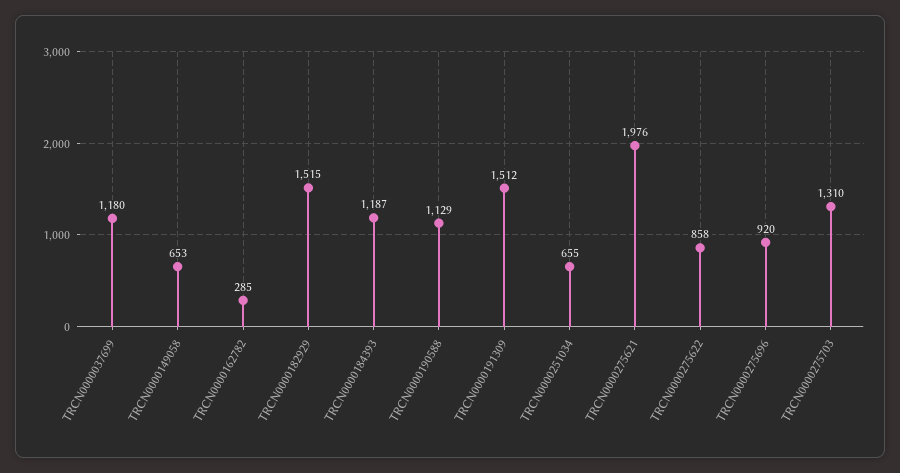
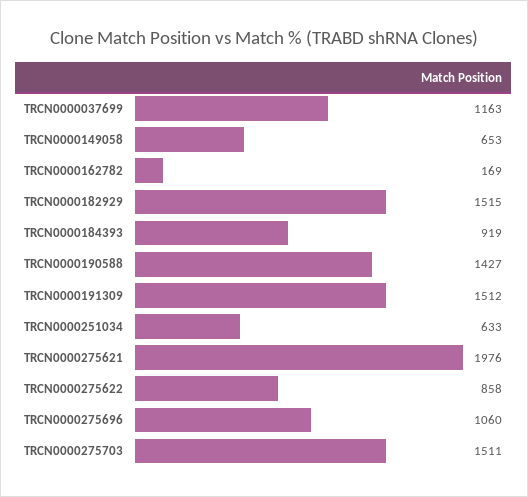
TRCN0000037699: 1180 -> 1163
TRCN0000162782: 285 -> 169
TRCN0000184393: 1187 -> 919
TRCN0000190588: 1129 -> 1427
TRCN0000251034: 655 -> 633
TRCN0000275696: 920 -> 1060
TRCN0000275703: 1310 -> 1511

